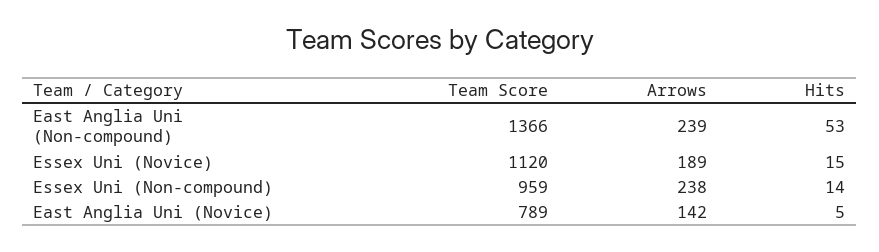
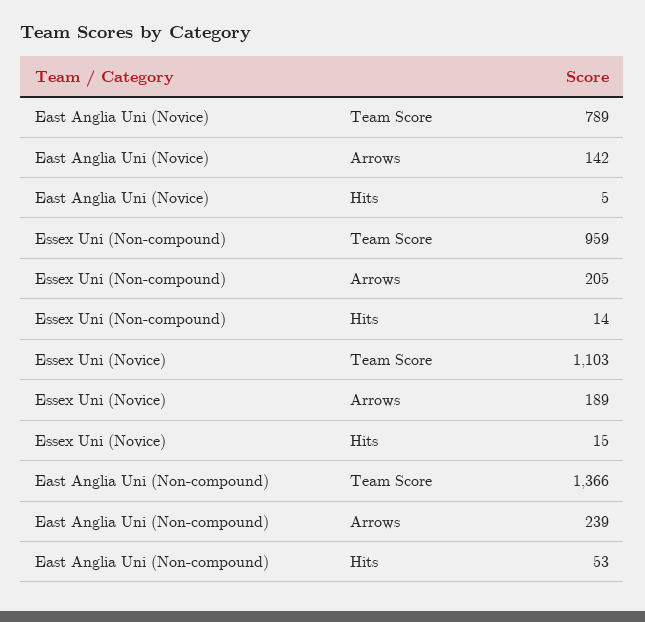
Team Score, Essex Uni (Novice): 1120 -> 1103
Arrows, Essex Uni (Non-compound): 238 -> 205

